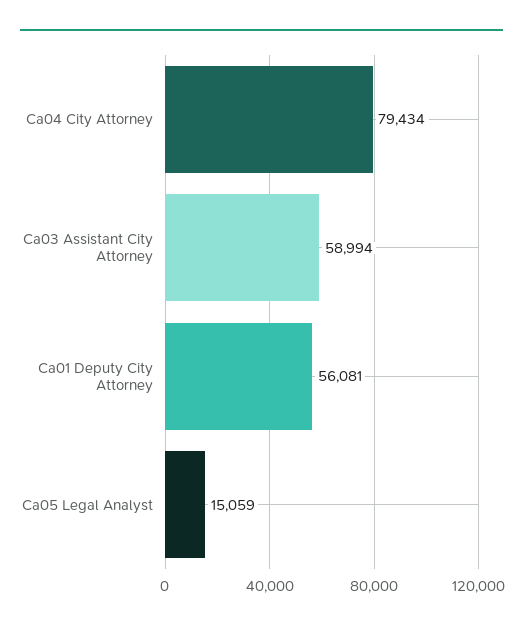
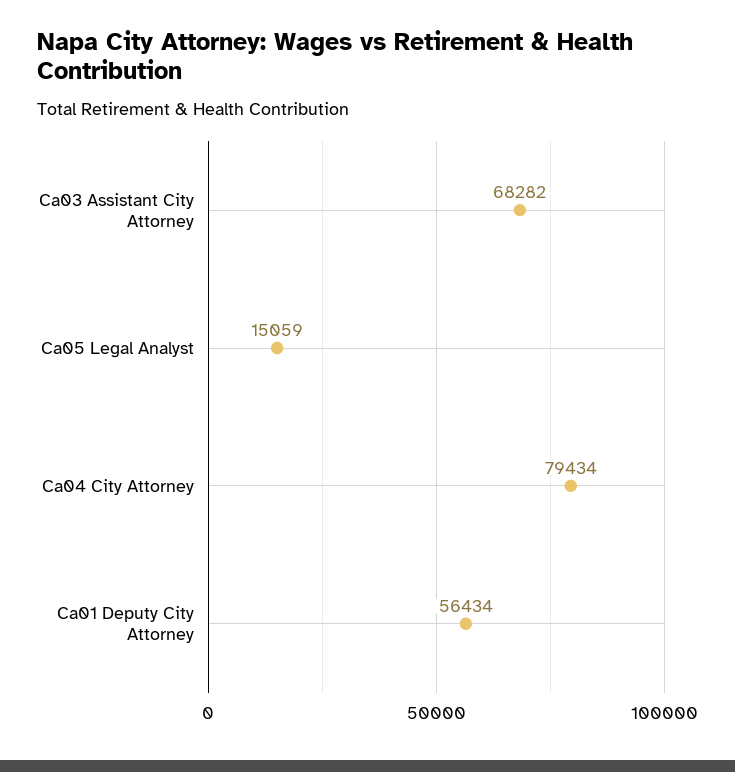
Ca03 Assistant City Attorney: 58994 -> 68282
Ca01 Deputy City Attorney: 56081 -> 56434

